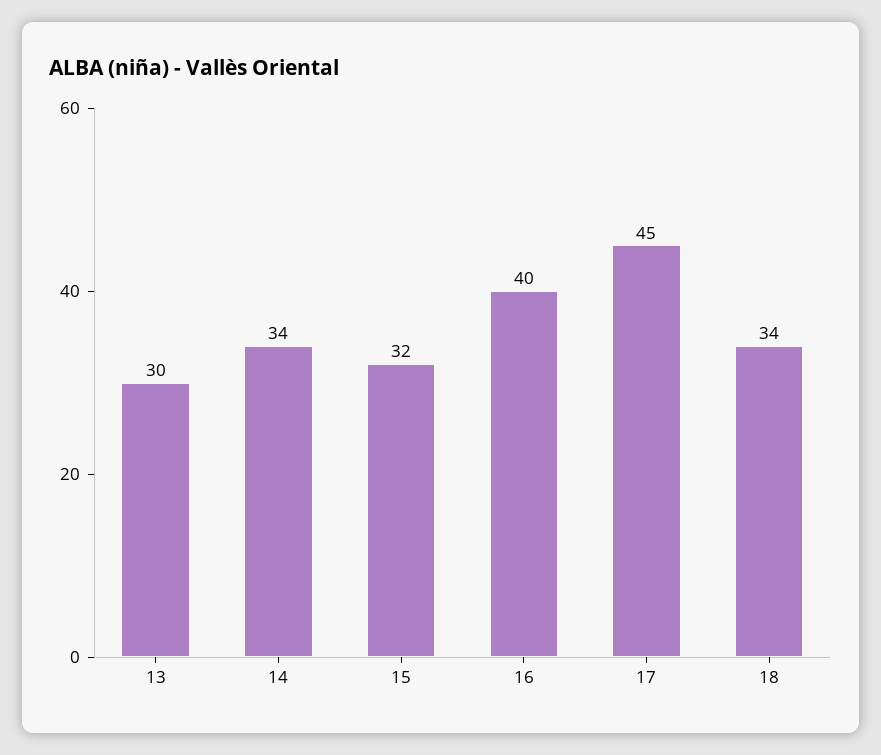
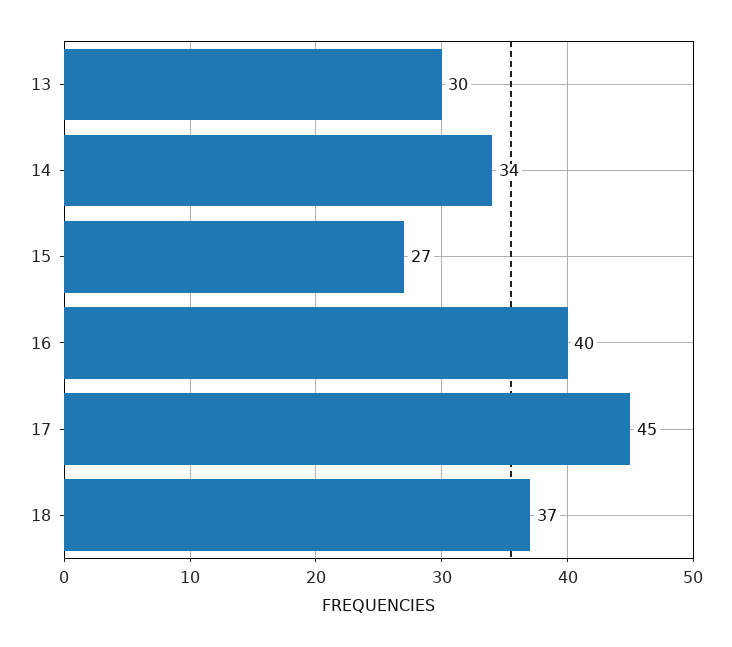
15: 32 -> 27
18: 34 -> 37

